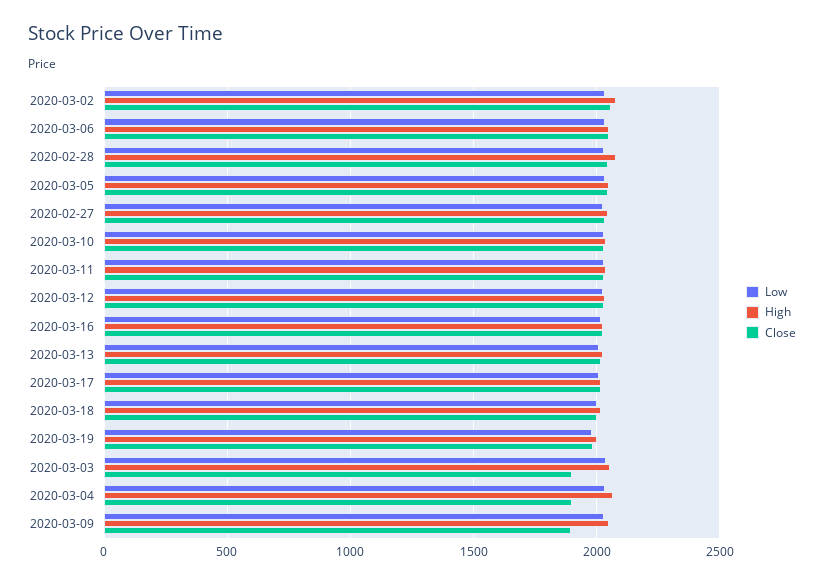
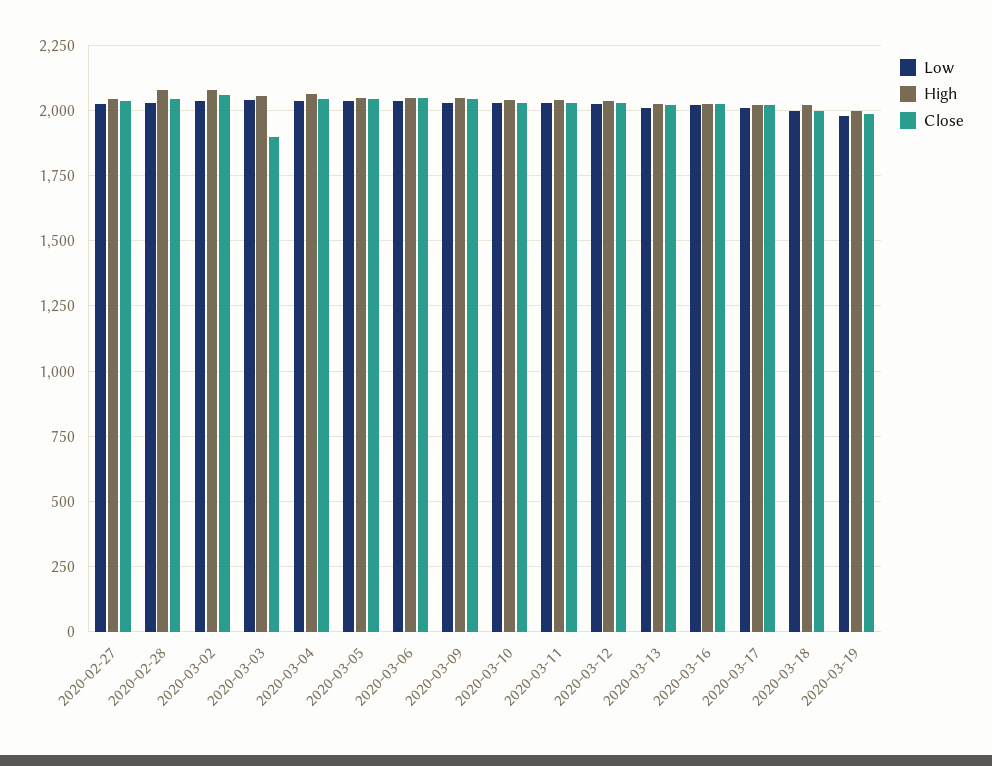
Close, 2020-03-04: 1900 -> 2050
Close, 2020-03-09: 1900 -> 2050

